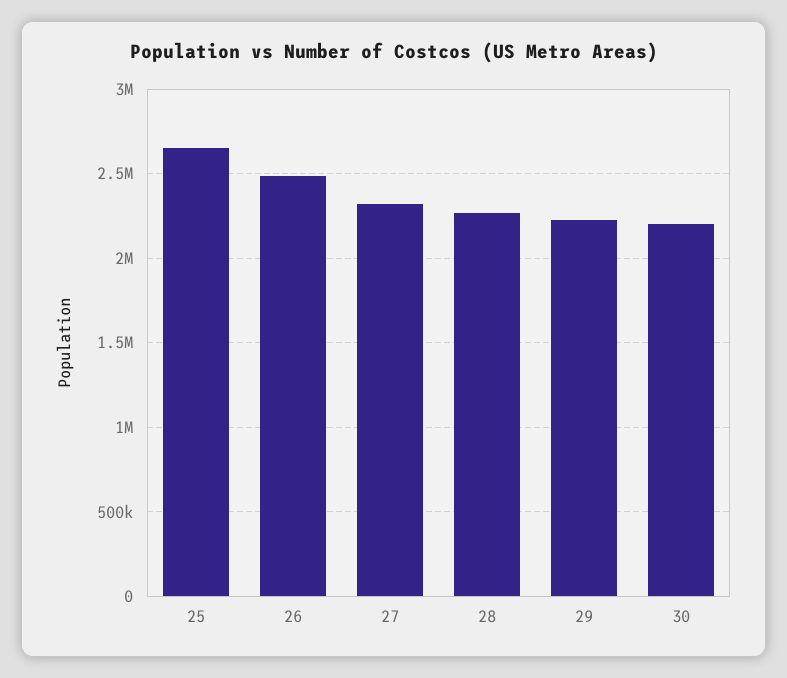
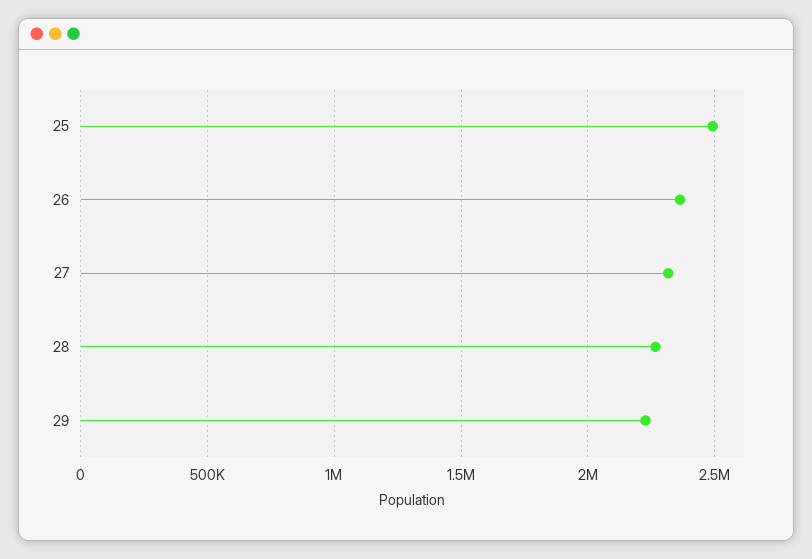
25: 2650000 -> 2500000
26: 2500000 -> 2350000
30: 2200000 -> none

